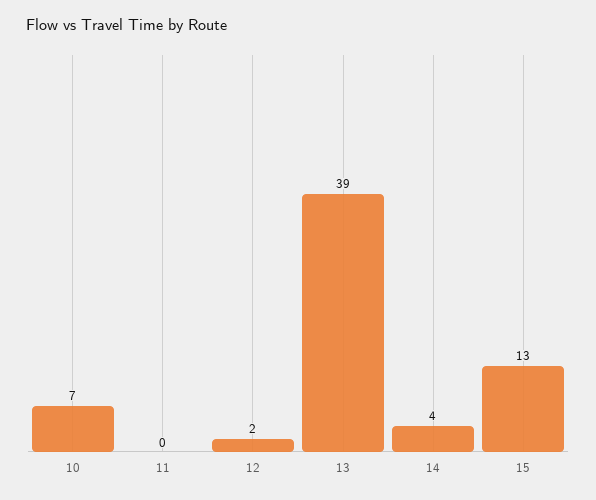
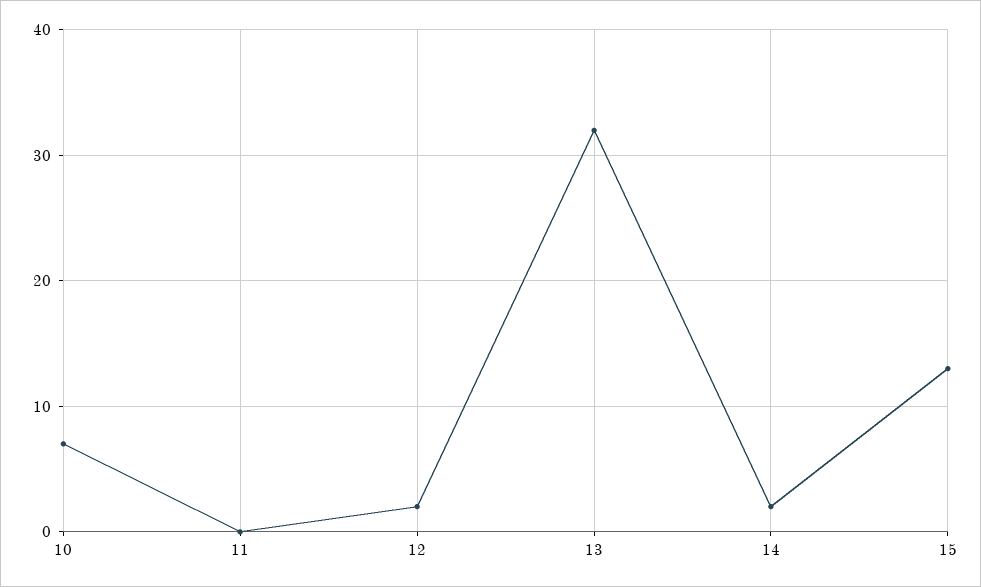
13: 39 -> 32
14: 4 -> 2

